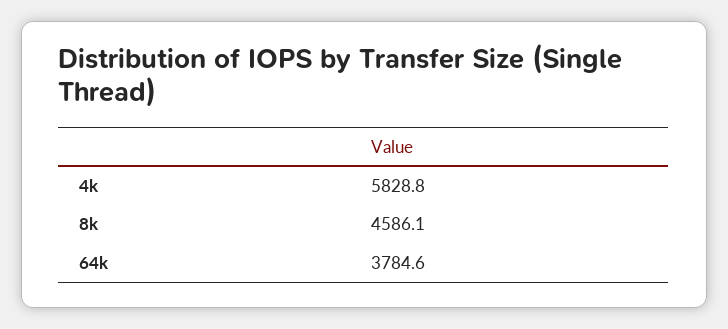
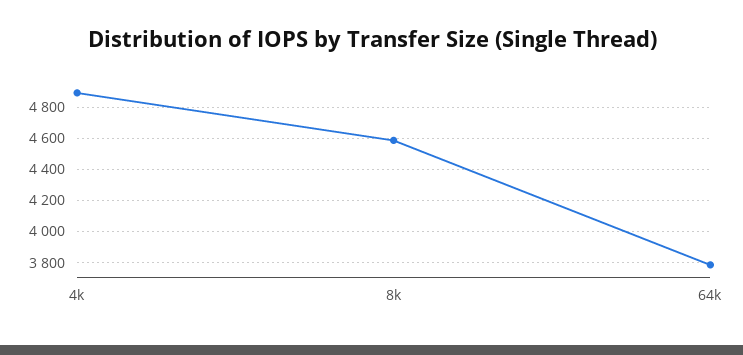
4k: 5828.8 -> 4900

